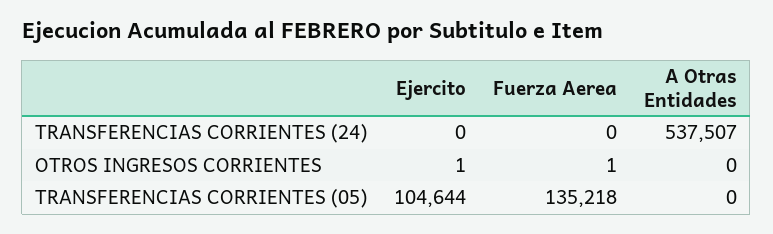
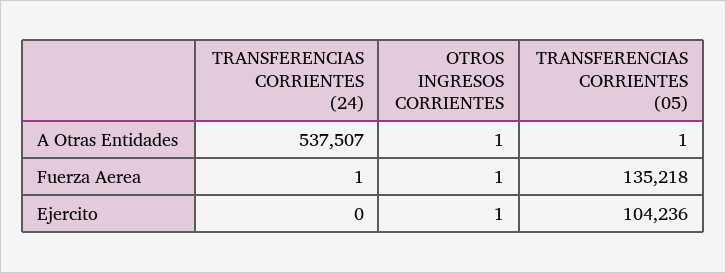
Fuerza Aerea, TRANSFERENCIAS CORRIENTES (24): 0 -> 1
A Otras Entidades, OTROS INGRESOS CORRIENTES: 0 -> 1
Ejercito, TRANSFERENCIAS CORRIENTES (05): 104644 -> 104236
A Otras Entidades, TRANSFERENCIAS CORRIENTES (05): 0 -> 1

